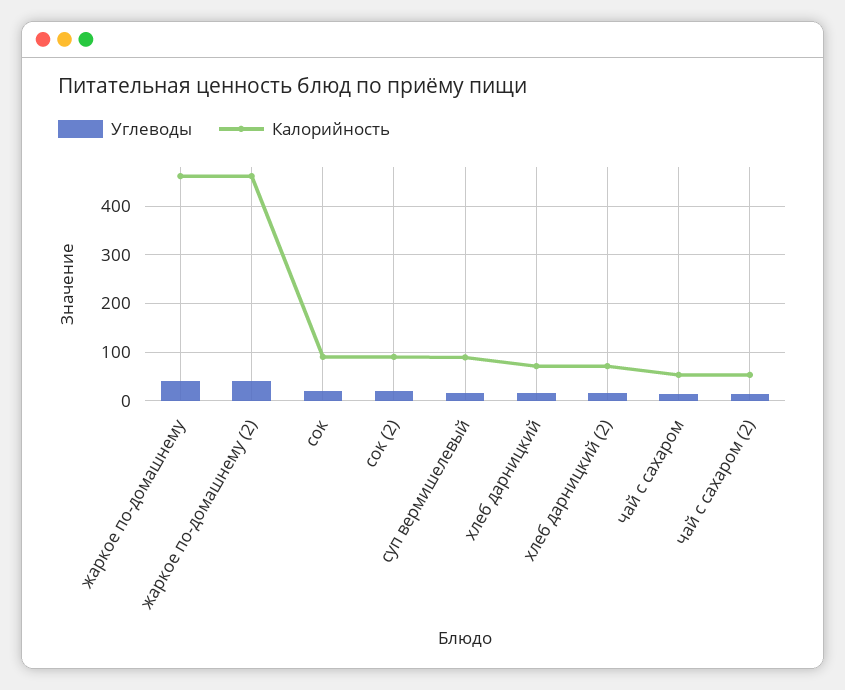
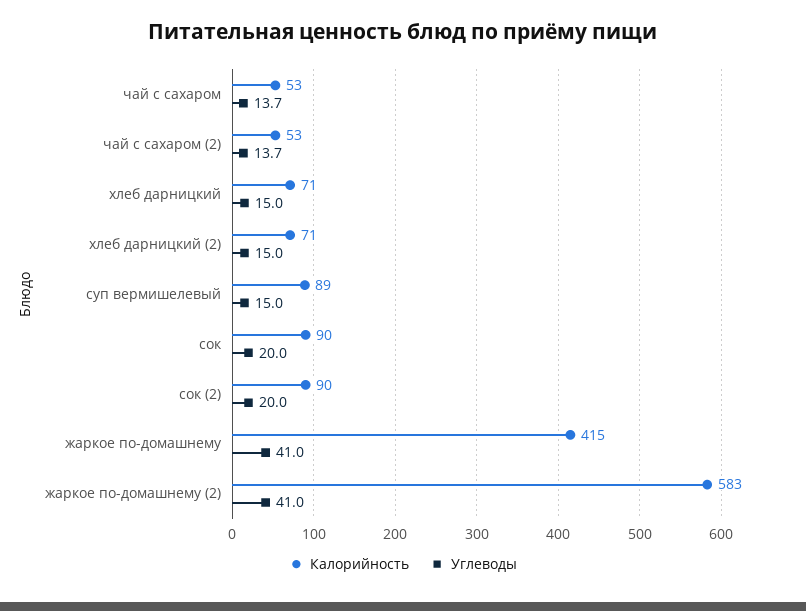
Калорийность, жаркое по-домашнему: 460 -> 415
Калорийность, жаркое по-домашнему (2): 460 -> 583

